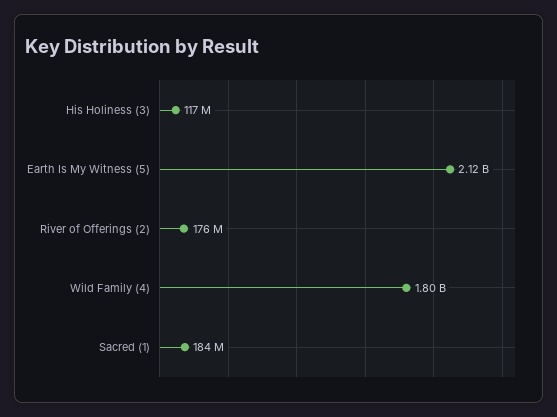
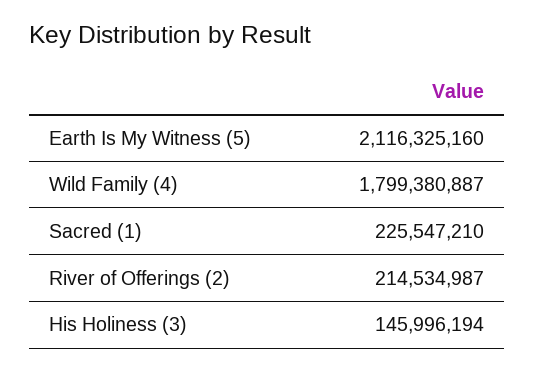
His Holiness (3): 117000000 -> 145996194
River of Offerings (2): 176000000 -> 214534987
Sacred (1): 184000000 -> 225547210

